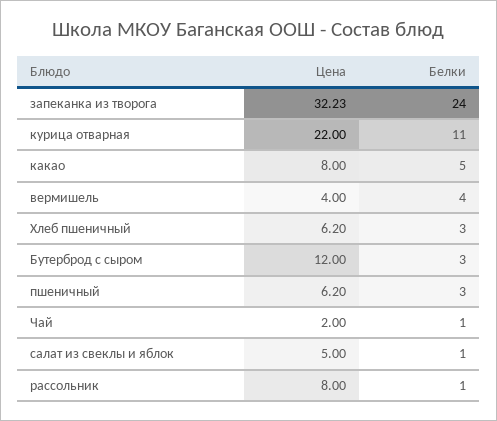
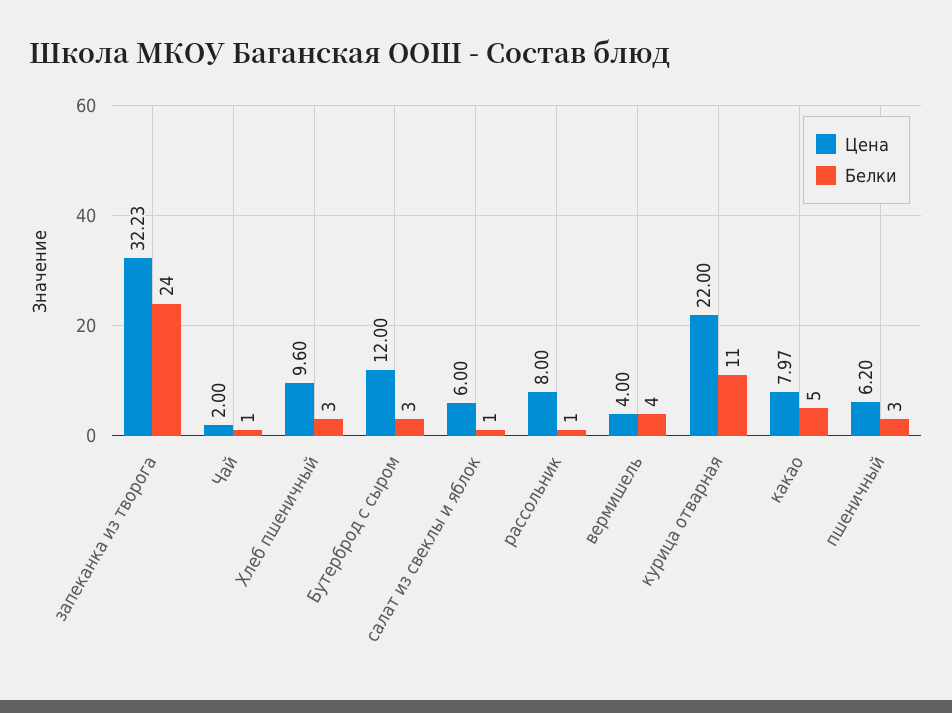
Цена, какао: 8 -> 7.97
Цена, Хлеб пшеничный: 6.2 -> 9.6
Цена, салат из свеклы и яблок: 5 -> 6

